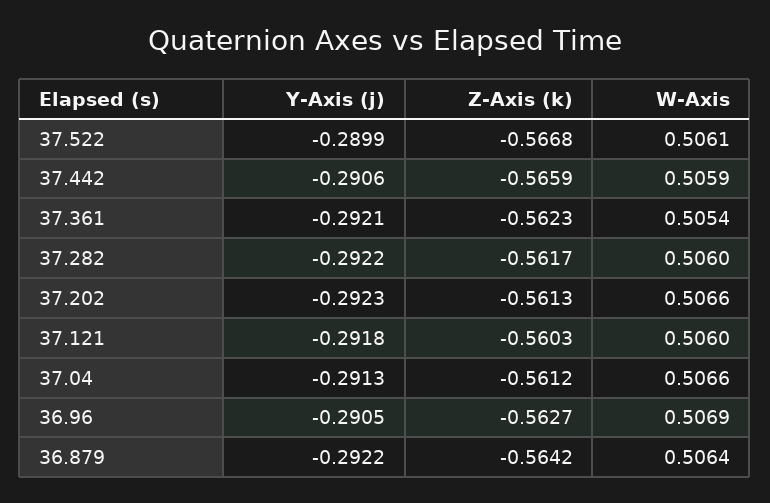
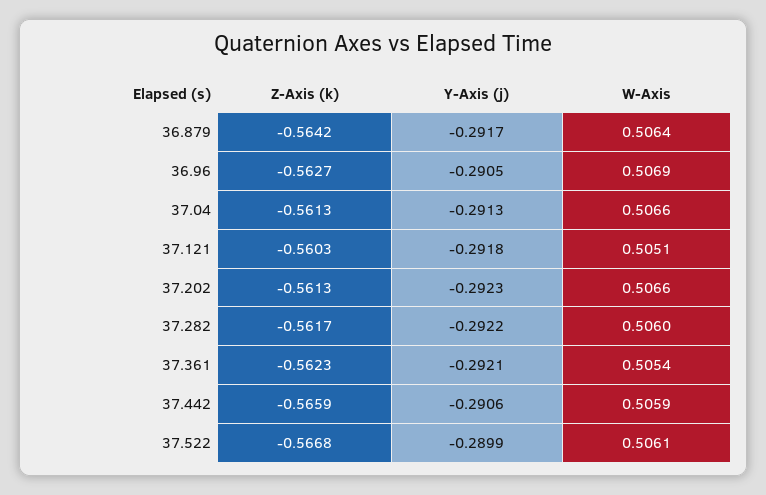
W-Axis, 37.121: 0.506 -> 0.5051
Z-Axis (k), 37.04: -0.5612 -> -0.5613
Y-Axis (j), 36.879: -0.2922 -> -0.2917

